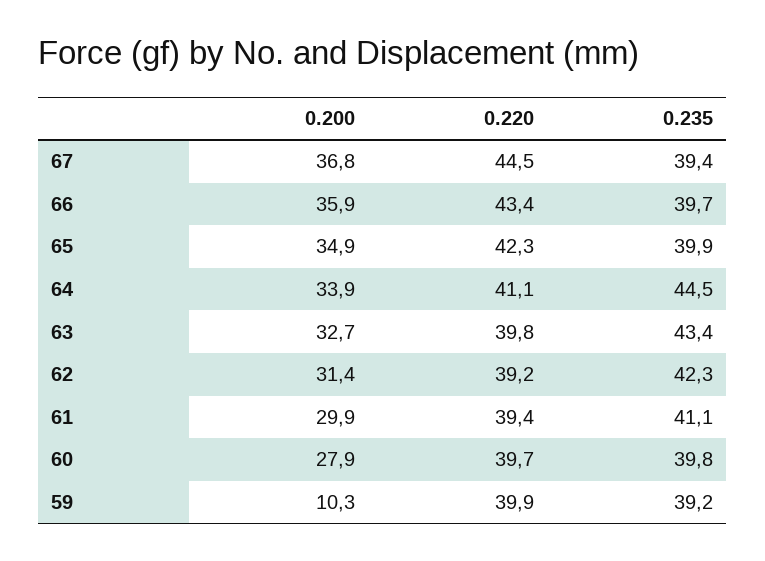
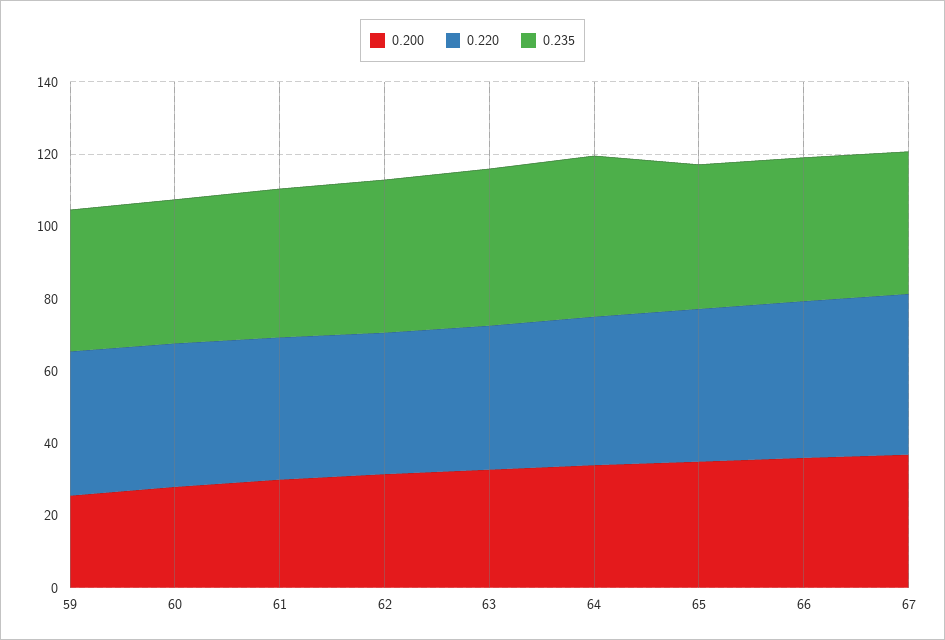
0.200, 59: 10.3 -> 25

